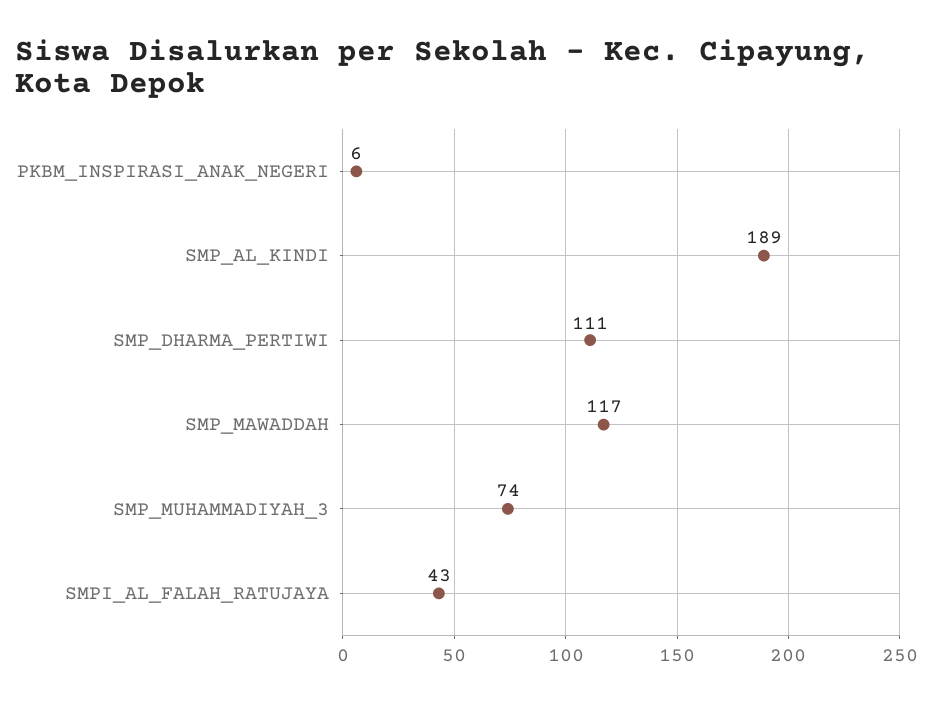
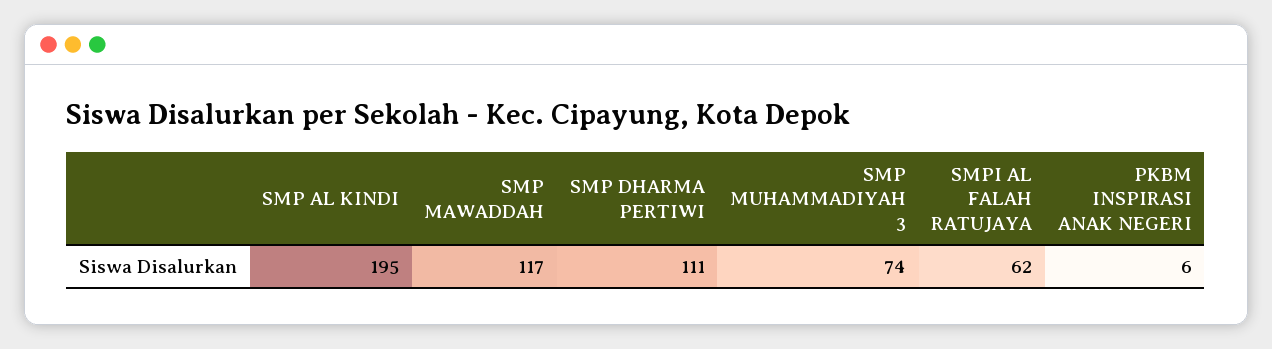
SMP_AL_KINDI: 189 -> 195
SMPI_AL_FALAH_RATUJAYA: 43 -> 62

